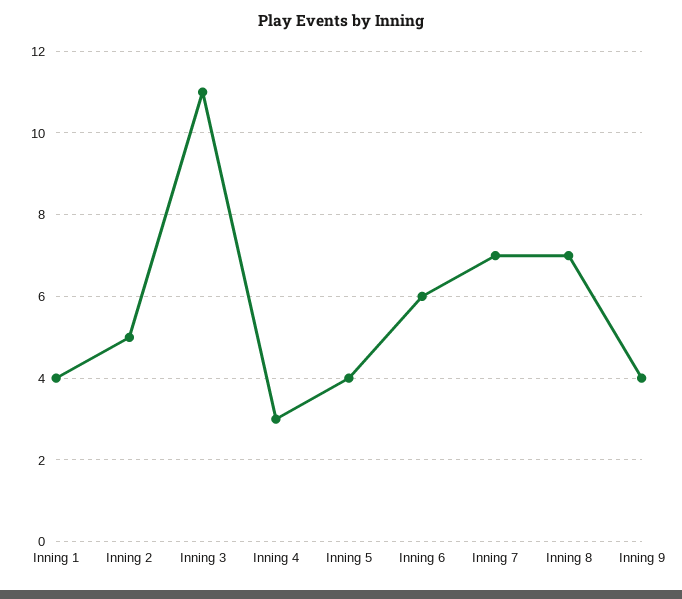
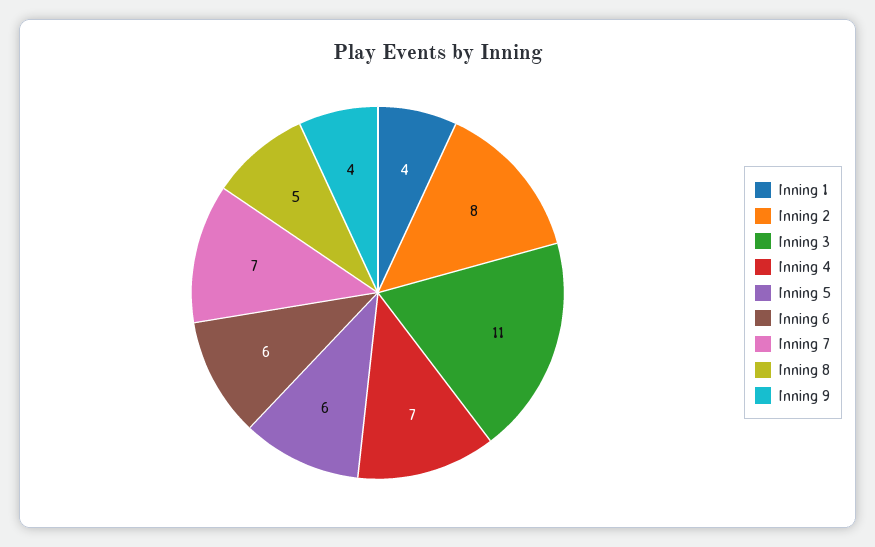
Inning 2: 5 -> 8
Inning 4: 3 -> 7
Inning 5: 4 -> 6
Inning 8: 7 -> 5

